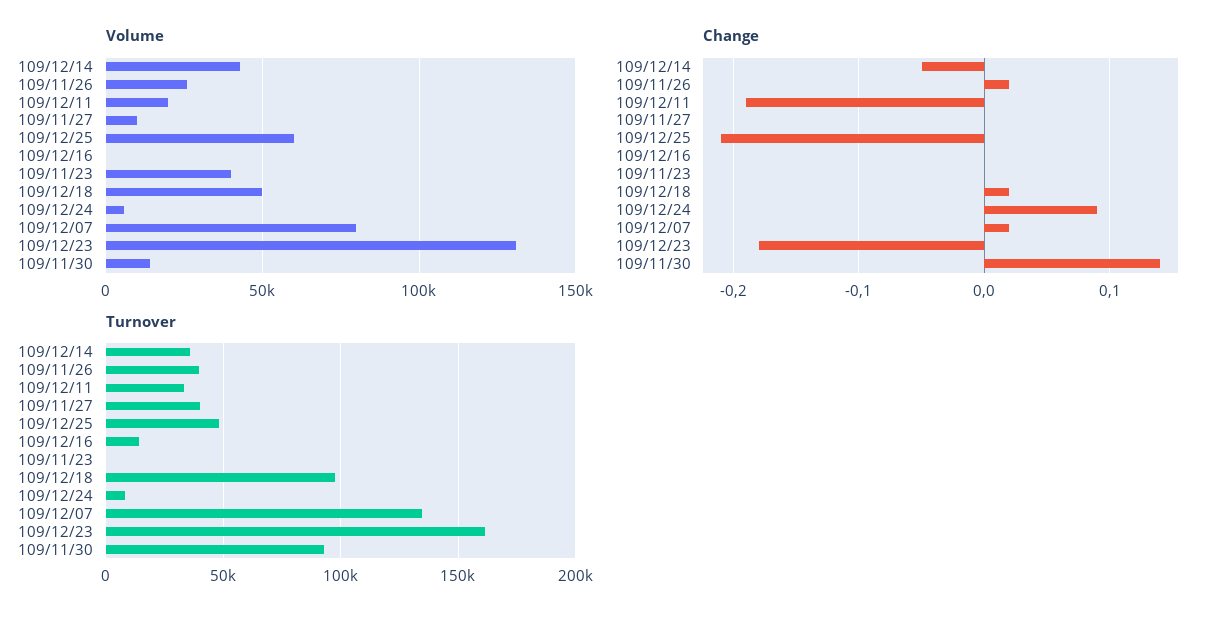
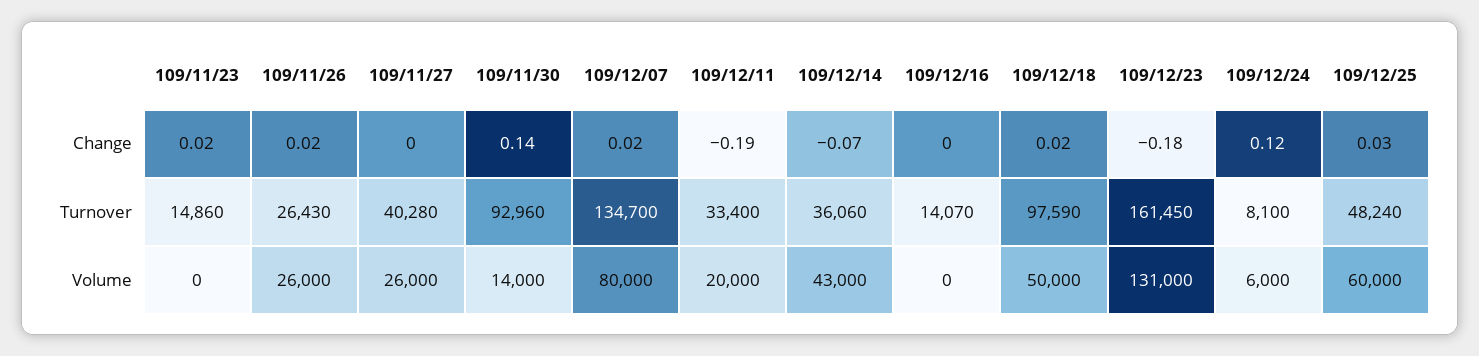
Volume, 109/11/27: 10000 -> 26000
Volume, 109/11/23: 40000 -> 0
Change, 109/12/14: -0.05 -> -0.07
Change, 109/12/25: -0.21 -> 0.03
Change, 109/11/23: 0 -> 0.02
Change, 109/12/24: 0.09 -> 0.12
Turnover, 109/11/26: 40000 -> 26430
Turnover, 109/11/23: 0 -> 14860

